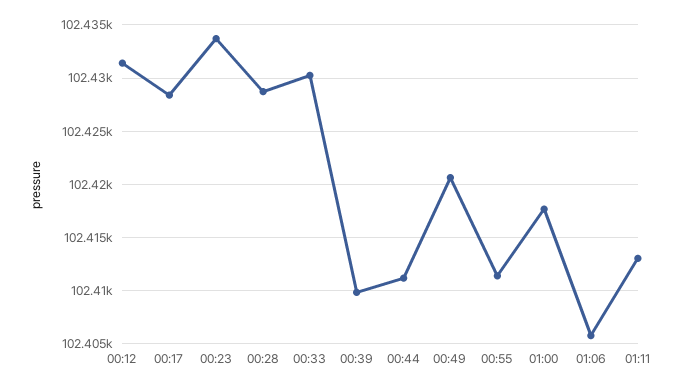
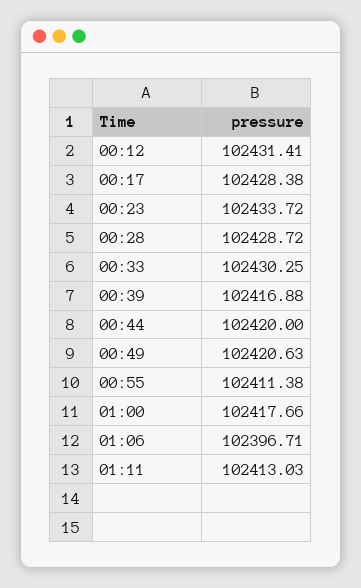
00:39: 102410 -> 102416.88
00:44: 102411 -> 102420
01:06: 102406 -> 102396.71

